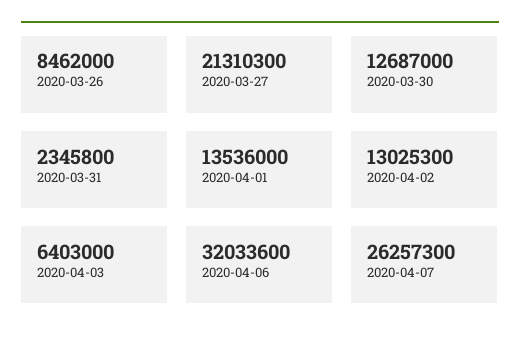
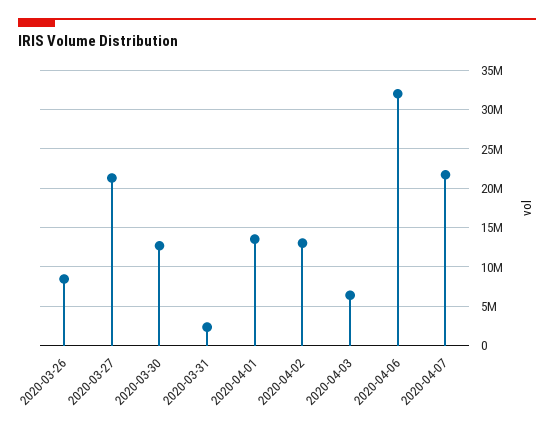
2020-04-07: 26257300 -> 22000000

